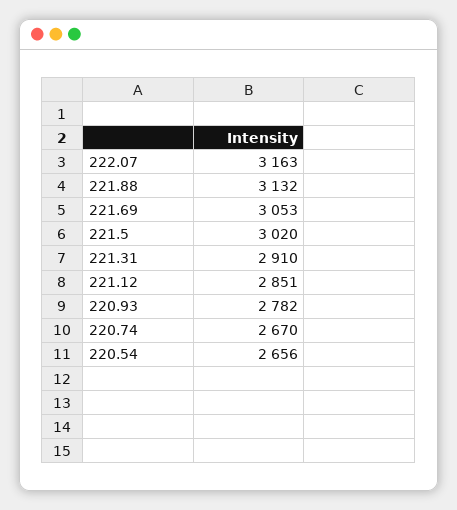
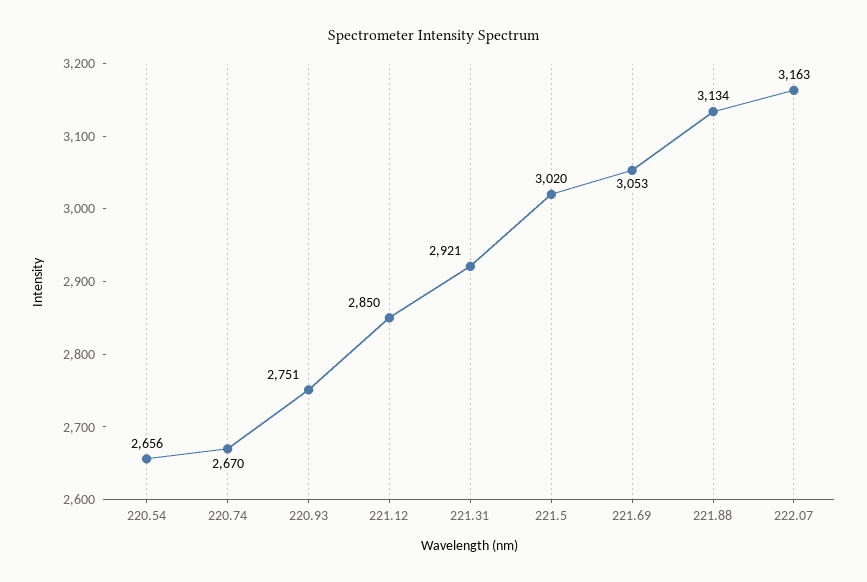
221.88: 3132 -> 3134
221.31: 2910 -> 2921
221.12: 2851 -> 2850
220.93: 2782 -> 2751

